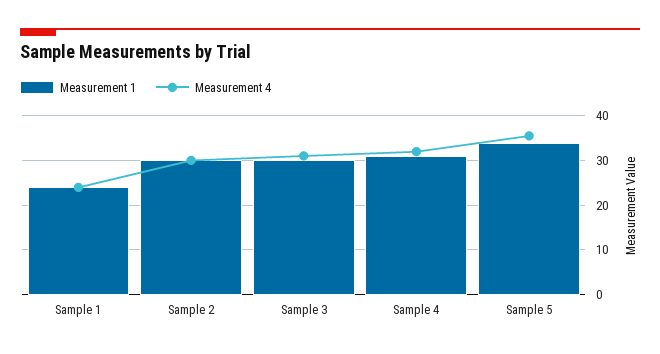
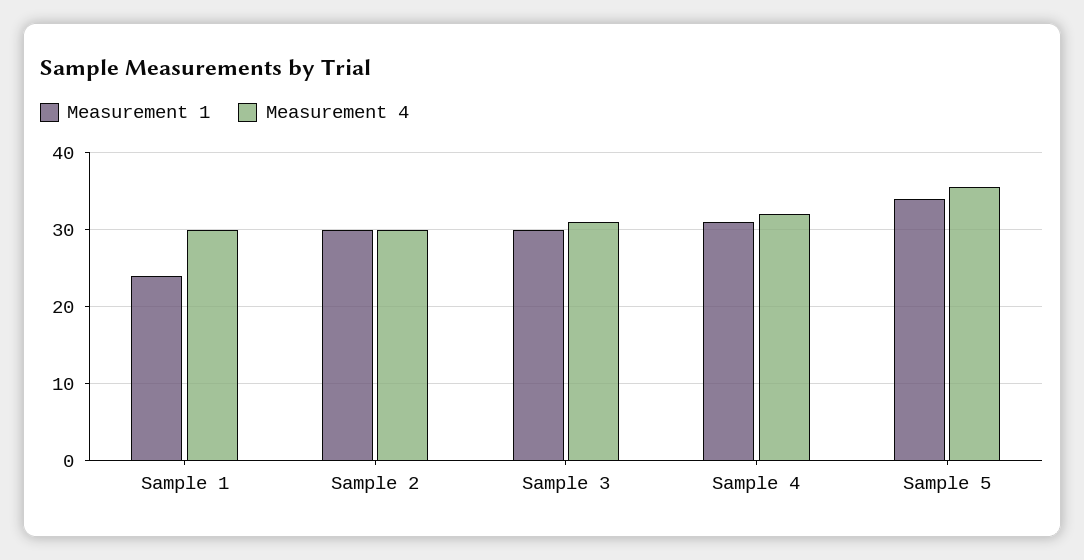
Measurement 4, Sample 1: 24 -> 30

